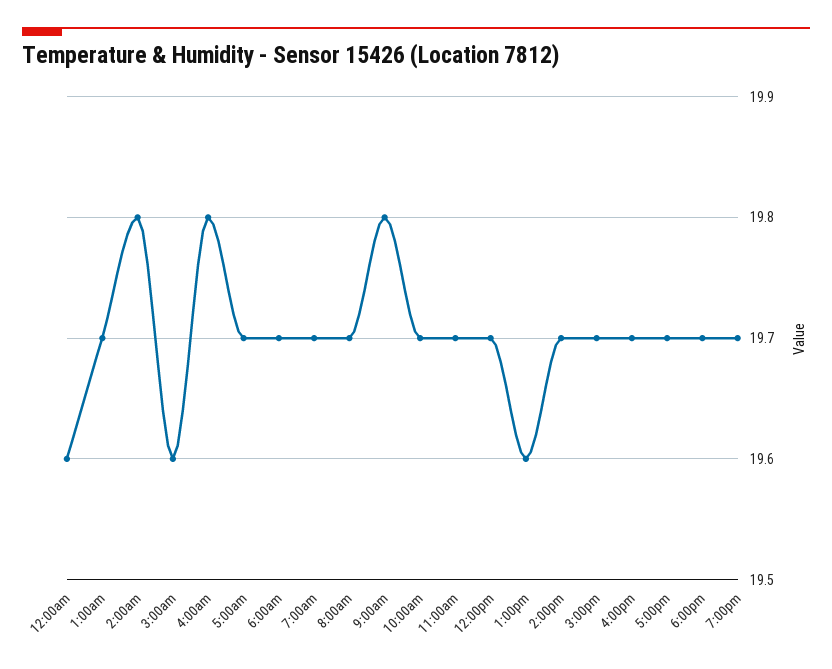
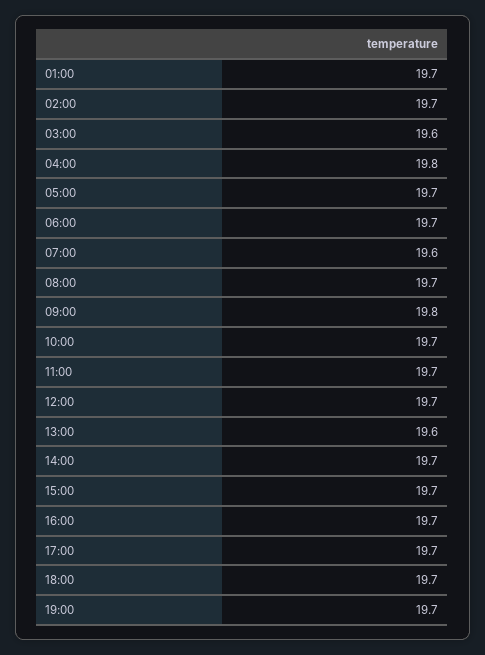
12:00am: 19.6 -> none
2:00am: 19.8 -> 19.7
7:00am: 19.7 -> 19.6

